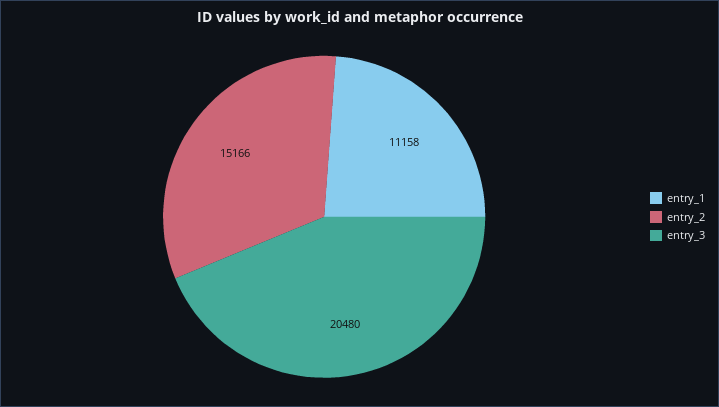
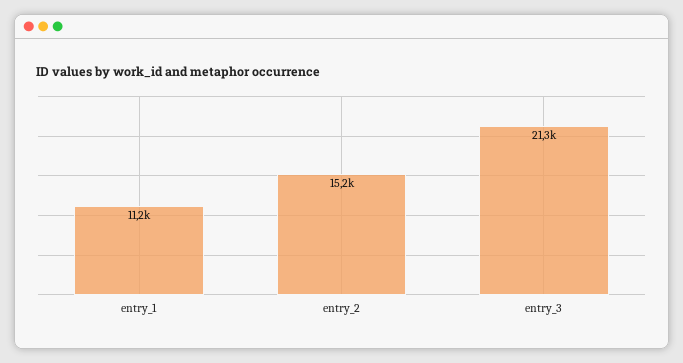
entry_3: 20480 -> 21300

